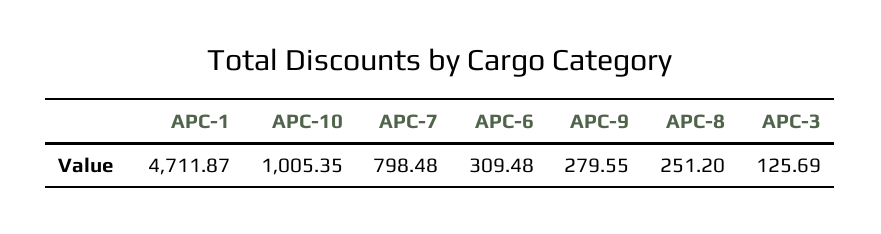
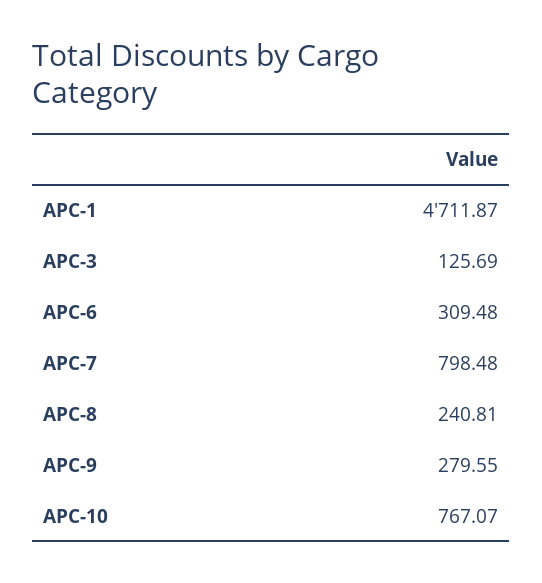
APC-10: 1005.35 -> 767.07
APC-8: 251.2 -> 240.81

